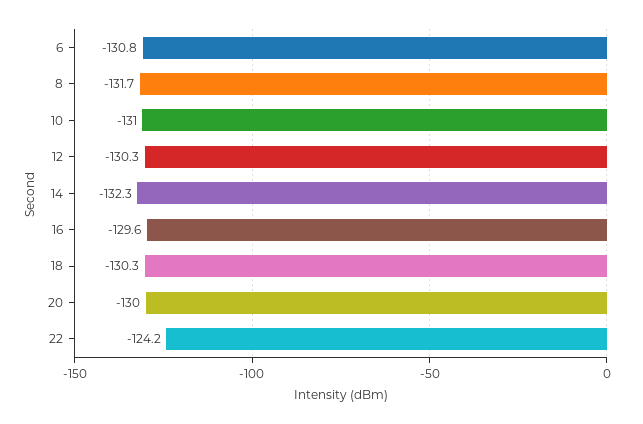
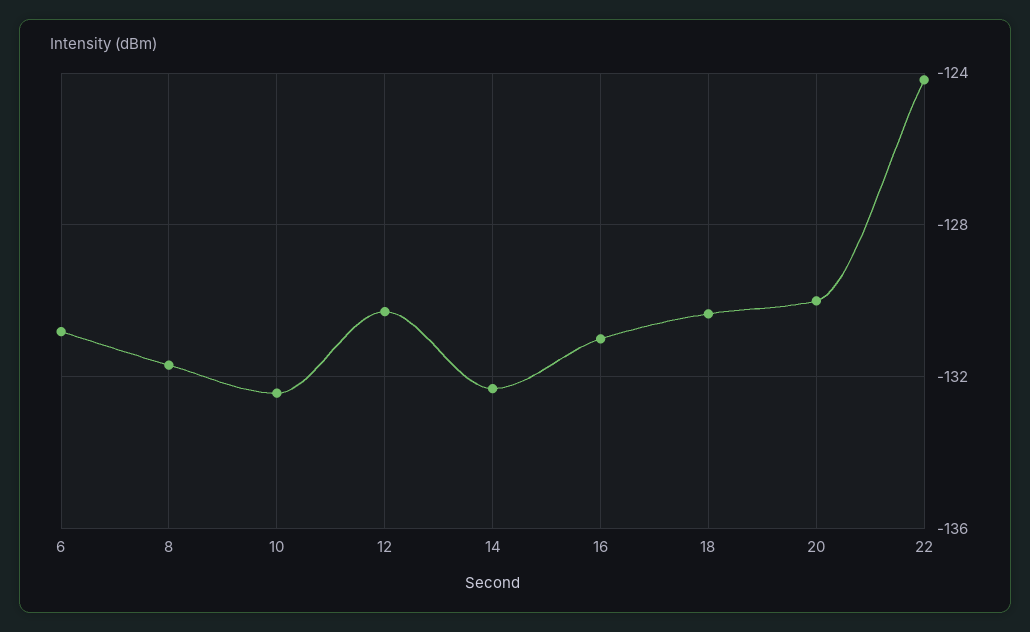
10: -131 -> -132.5
16: -129.6 -> -131

